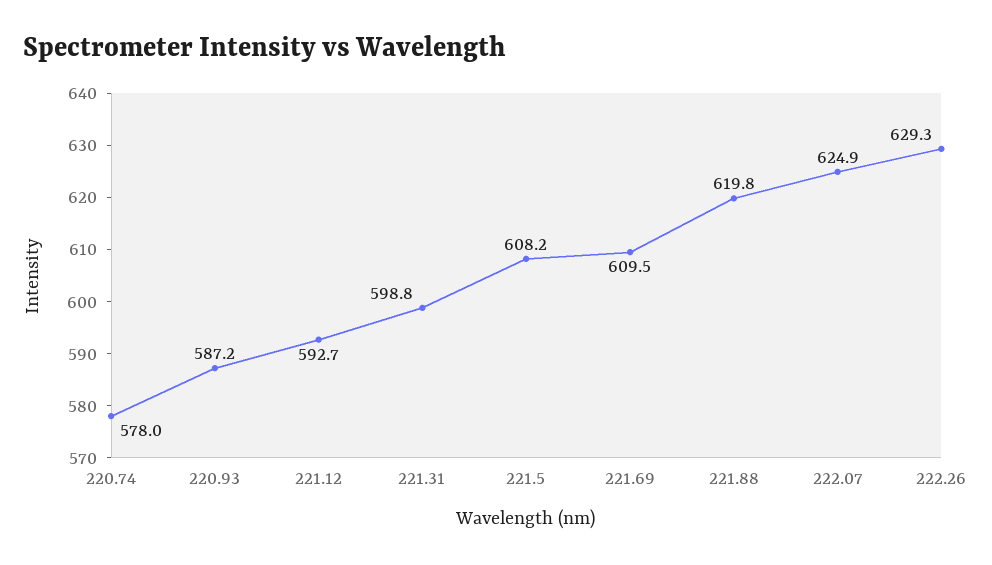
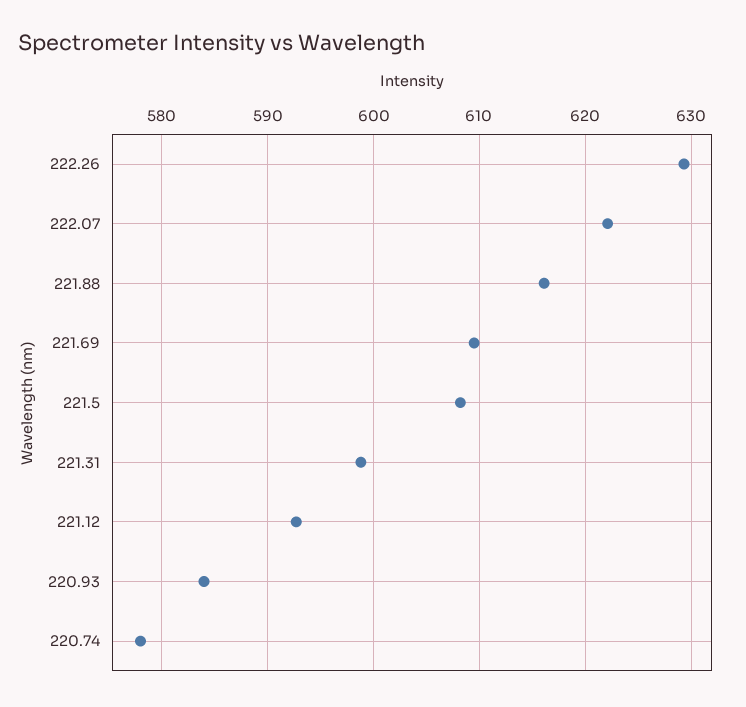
220.93: 587.2 -> 584
221.88: 619.8 -> 616
222.07: 624.9 -> 622

